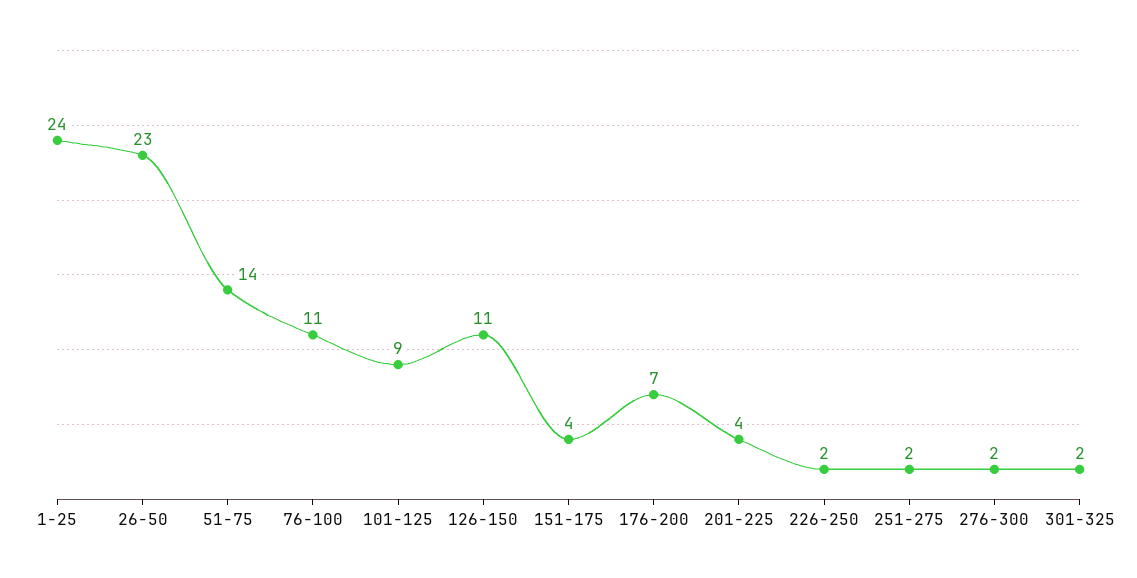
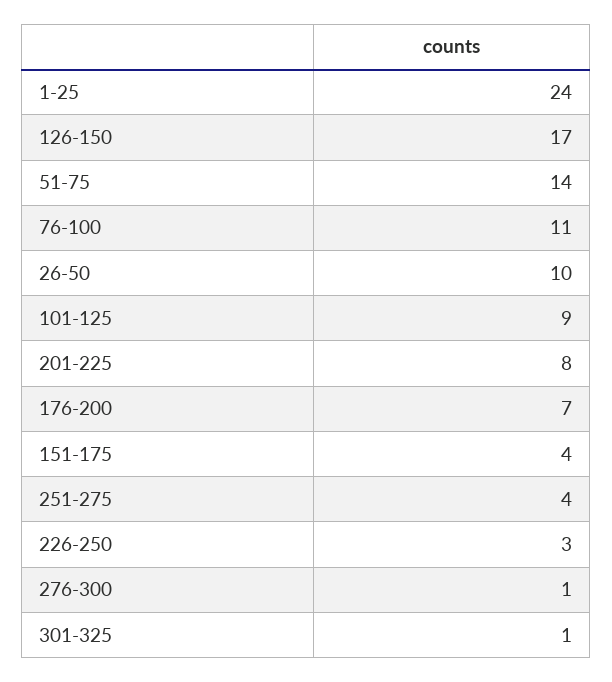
26-50: 23 -> 10
126-150: 11 -> 17
201-225: 4 -> 8
226-250: 2 -> 3
251-275: 2 -> 4
276-300: 2 -> 1
301-325: 2 -> 1

